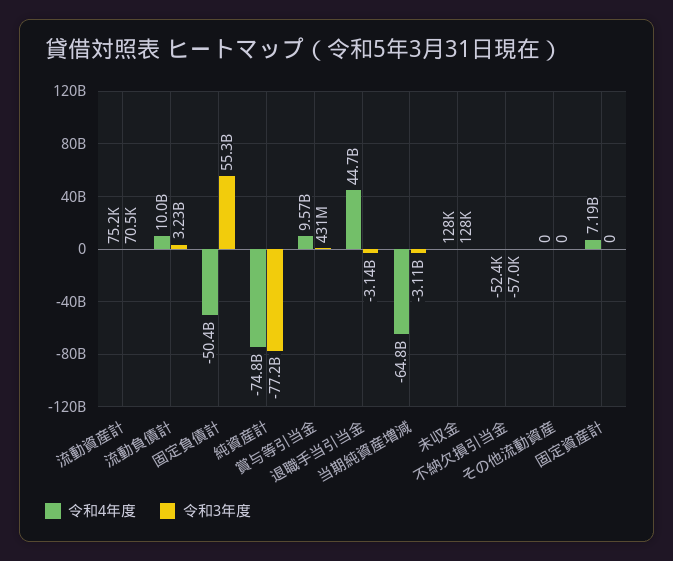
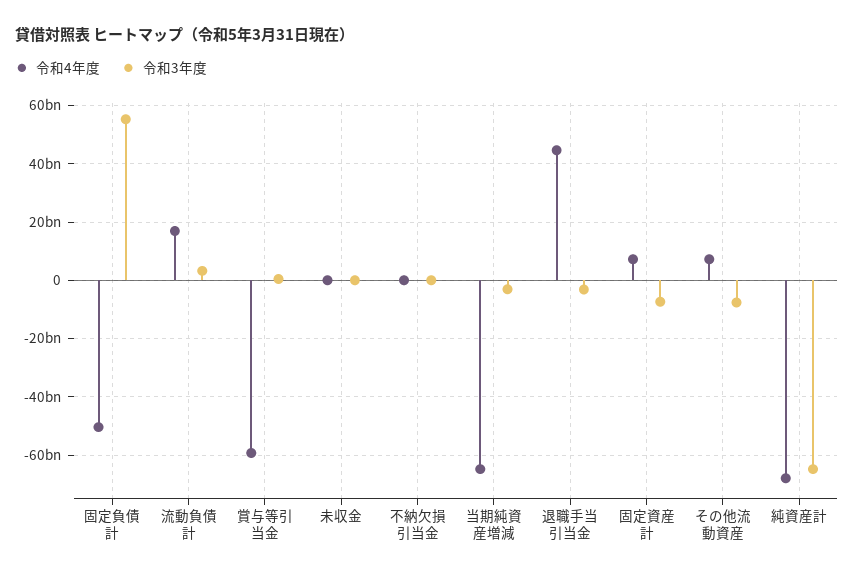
令和4年度, 流動資産計: 75200 -> none
令和3年度, 流動資産計: 70500 -> none
令和4年度, 流動負債計: 10000000000 -> 17500000000
令和4年度, 純資産計: -74800000000 -> -67500000000
令和3年度, 純資産計: -77200000000 -> -65000000000
令和4年度, 賞与等引当金: 9570000000 -> -60000000000
令和4年度, その他流動資産: 0 -> 7500000000
令和3年度, その他流動資産: 0 -> -7500000000
令和3年度, 固定資産計: 0 -> -7500000000

